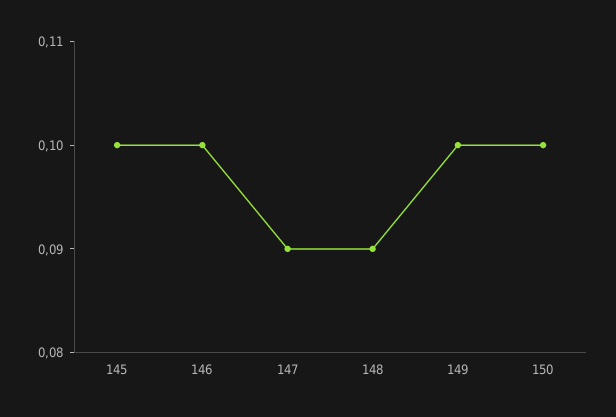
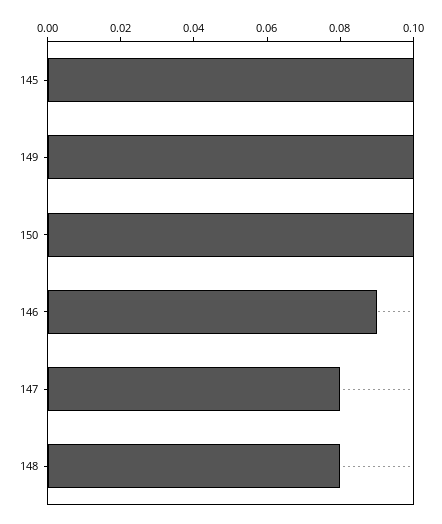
146: 0.1 -> 0.09
147: 0.09 -> 0.08
148: 0.09 -> 0.08

